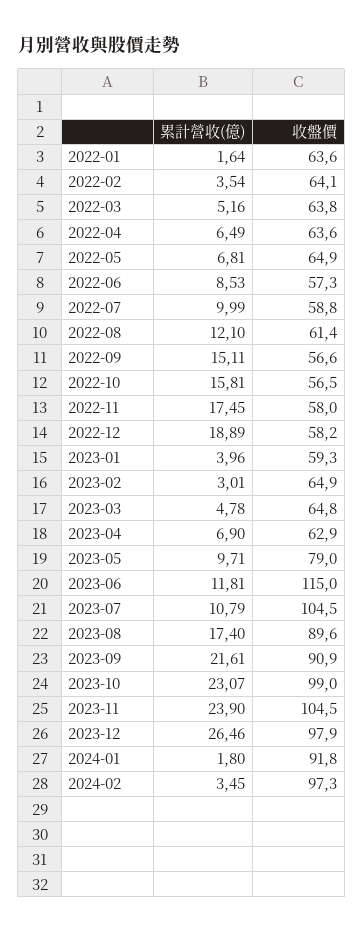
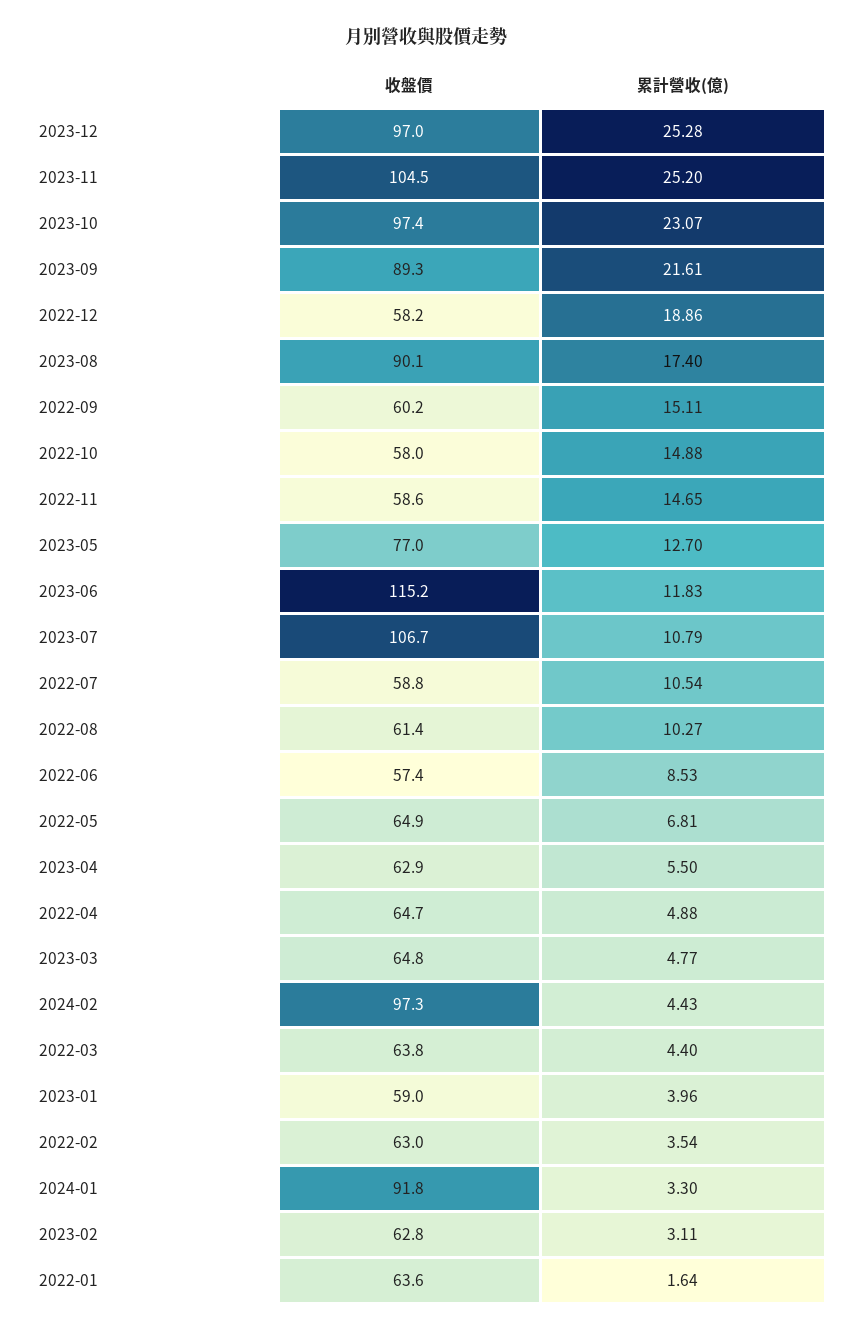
收盤價, 2022-02: 64.1 -> 63
累計營收(億), 2022-03: 5.16 -> 4.4
累計營收(億), 2022-04: 6.49 -> 4.88
收盤價, 2022-04: 63.6 -> 64.7
收盤價, 2022-06: 57.3 -> 57.4
累計營收(億), 2022-07: 9.99 -> 10.54
累計營收(億), 2022-08: 12.1 -> 10.27
收盤價, 2022-09: 56.6 -> 60.2
累計營收(億), 2022-10: 15.81 -> 14.88
收盤價, 2022-10: 56.5 -> 58
累計營收(億), 2022-11: 17.45 -> 14.65
收盤價, 2022-11: 58 -> 58.6
累計營收(億), 2022-12: 18.89 -> 18.86
收盤價, 2023-01: 59.3 -> 59
累計營收(億), 2023-02: 3.01 -> 3.11
收盤價, 2023-02: 64.9 -> 62.8
累計營收(億), 2023-03: 4.78 -> 4.77
累計營收(億), 2023-04: 6.9 -> 5.5
累計營收(億), 2023-05: 9.71 -> 12.7
收盤價, 2023-05: 79 -> 77
累計營收(億), 2023-06: 11.81 -> 11.83
收盤價, 2023-06: 115 -> 115.2
收盤價, 2023-07: 104.5 -> 106.7
收盤價, 2023-08: 89.6 -> 90.1
收盤價, 2023-09: 90.9 -> 89.3
收盤價, 2023-10: 99 -> 97.4
累計營收(億), 2023-11: 23.9 -> 25.2
累計營收(億), 2023-12: 26.46 -> 25.28
收盤價, 2023-12: 97.9 -> 97
累計營收(億), 2024-01: 1.8 -> 3.3
累計營收(億), 2024-02: 3.45 -> 4.43

